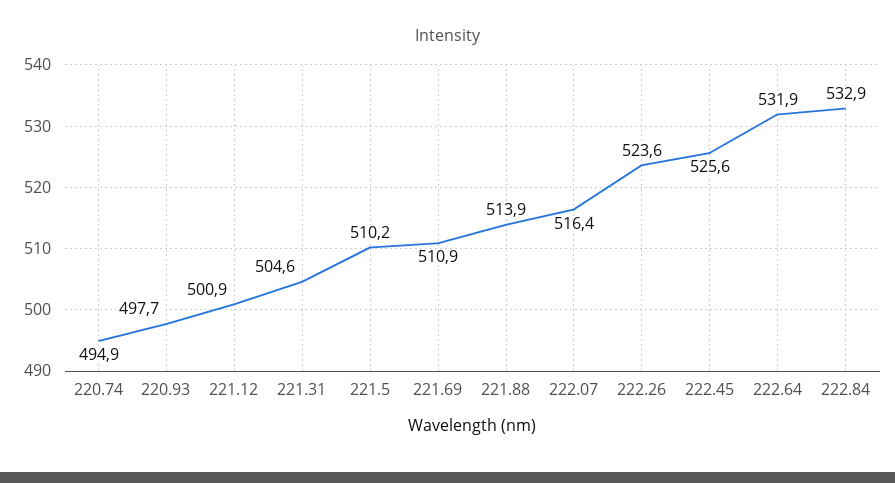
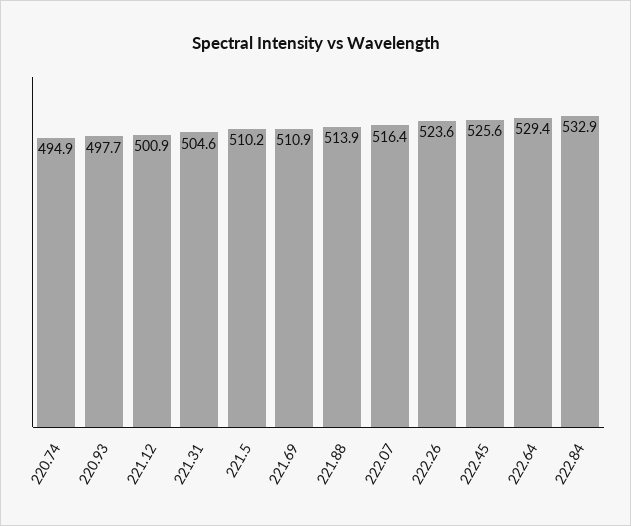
222.64: 531.9 -> 529.4

